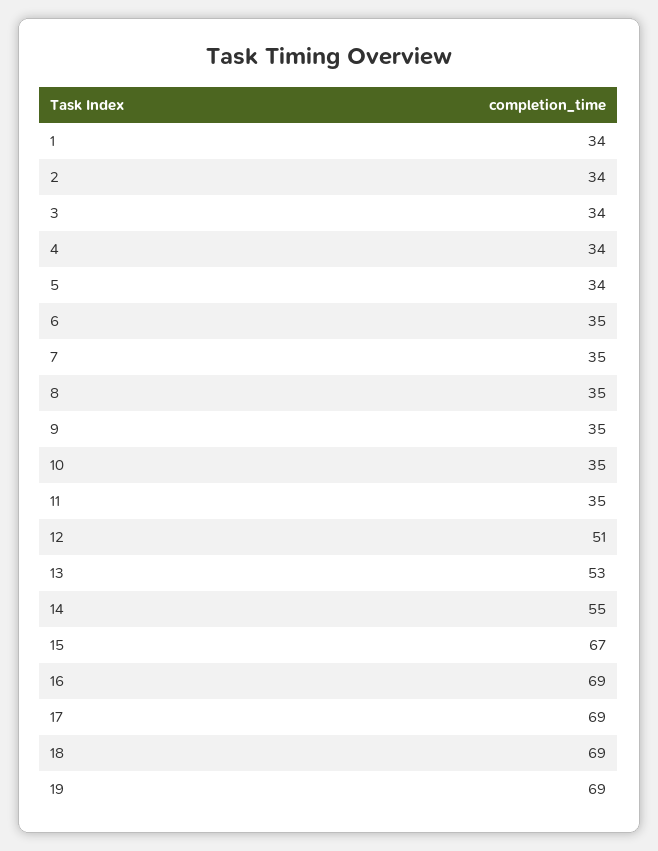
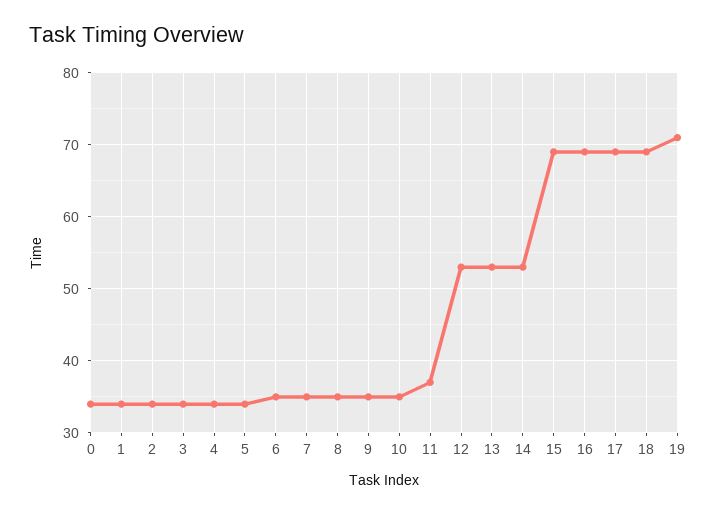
11: 35 -> 37
12: 51 -> 53
14: 55 -> 53
15: 67 -> 69
19: 69 -> 71
0: none -> 34

